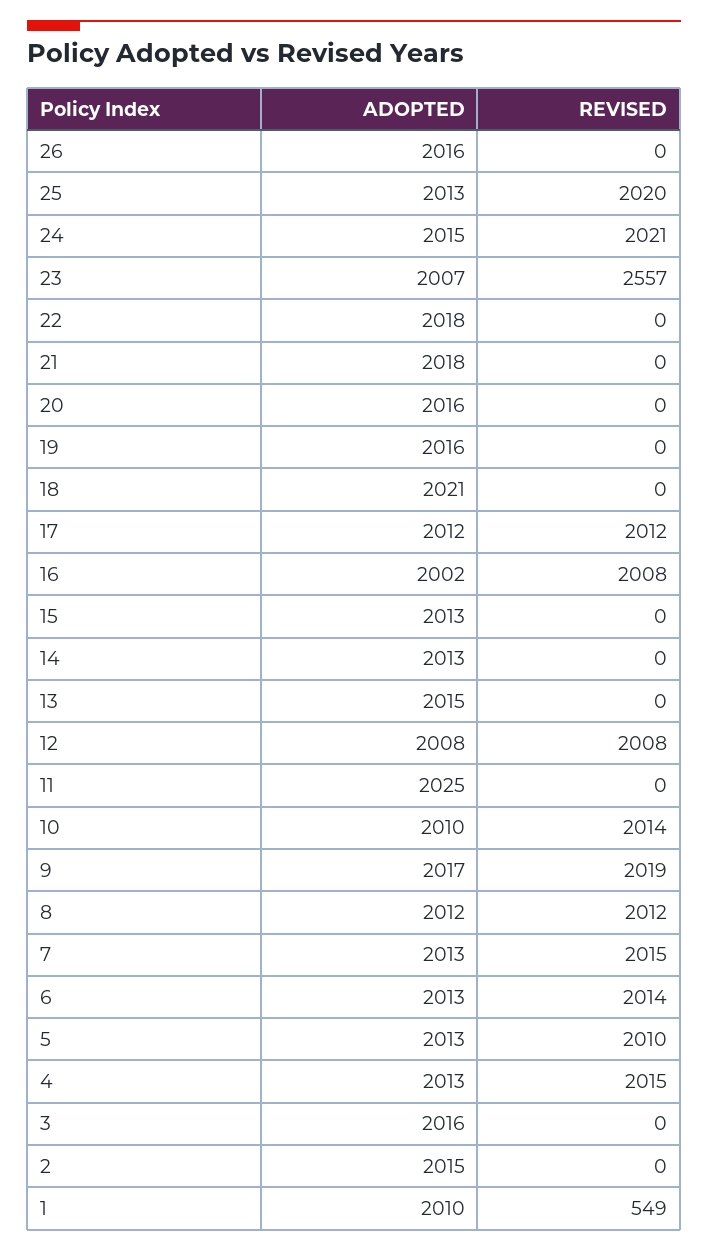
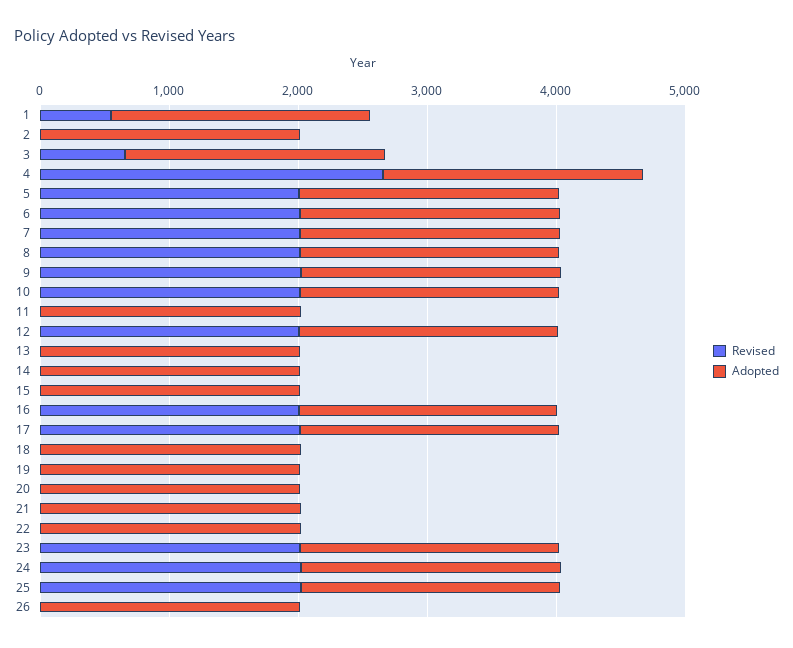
REVISED, 23: 2557 -> 2000
REVISED, 4: 2015 -> 2600
REVISED, 3: 0 -> 600

